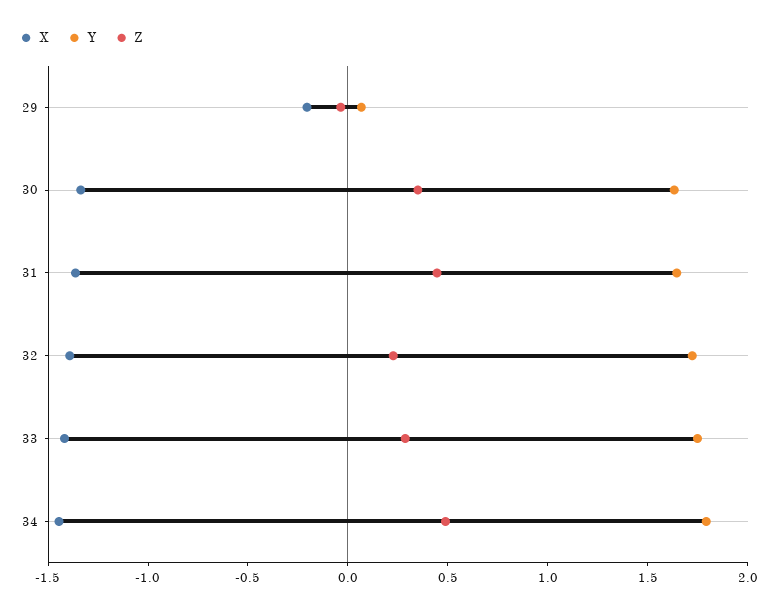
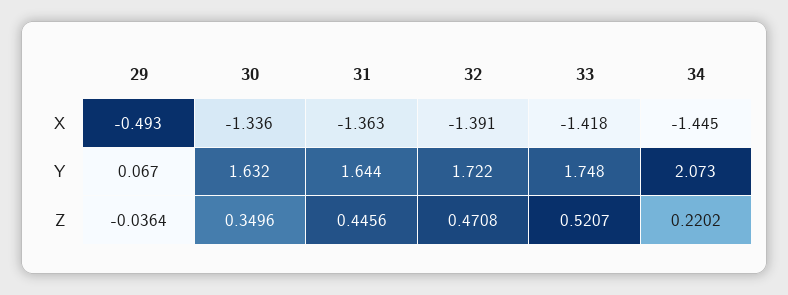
X, 29: -0.2 -> -0.493
Z, 32: 0.2 -> 0.4708
Z, 33: 0.3 -> 0.5207
Y, 34: 1.8 -> 2.073
Z, 34: 0.5 -> 0.2202

